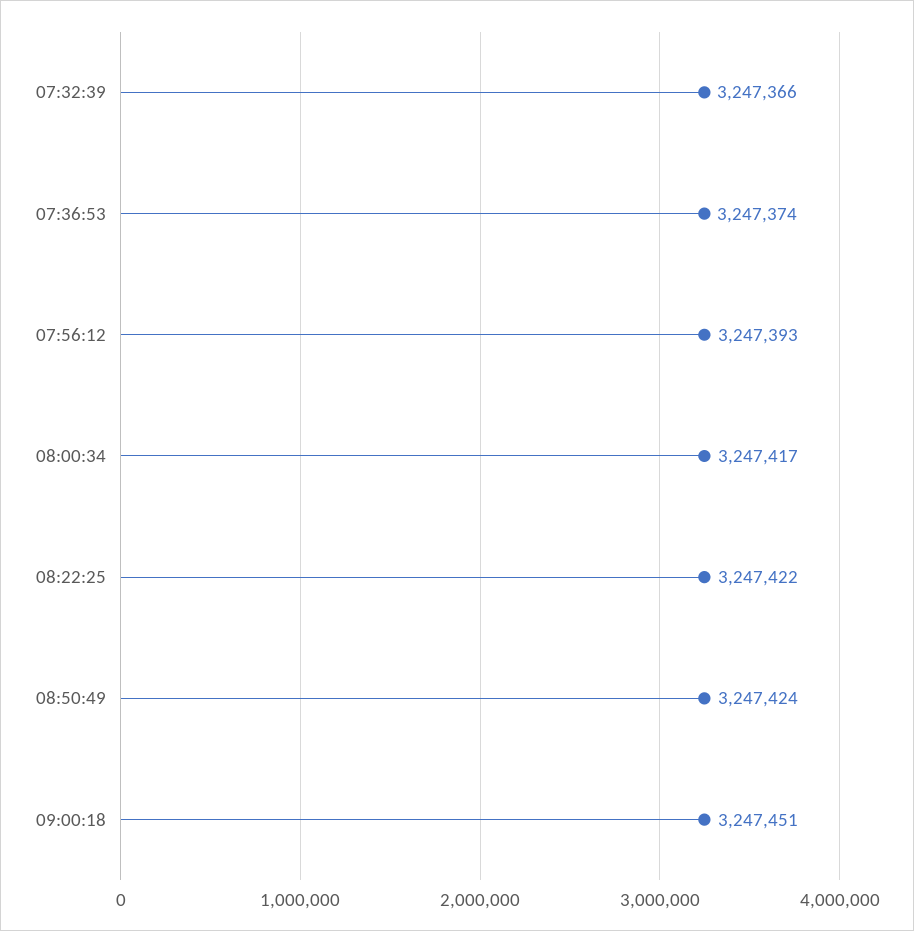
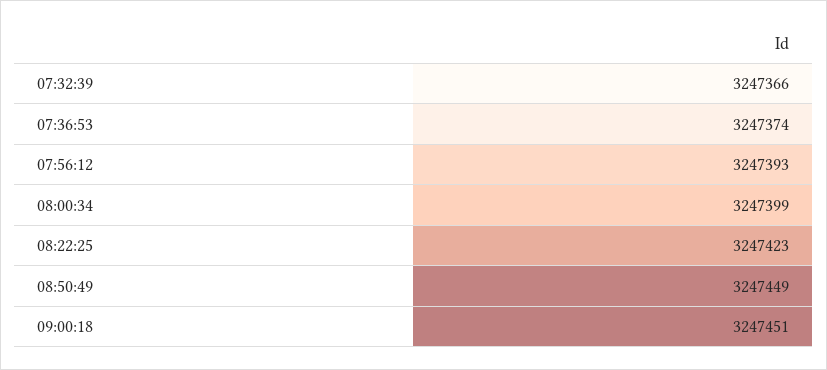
08:00:34: 3247417 -> 3247399
08:22:25: 3247422 -> 3247423
08:50:49: 3247424 -> 3247449

